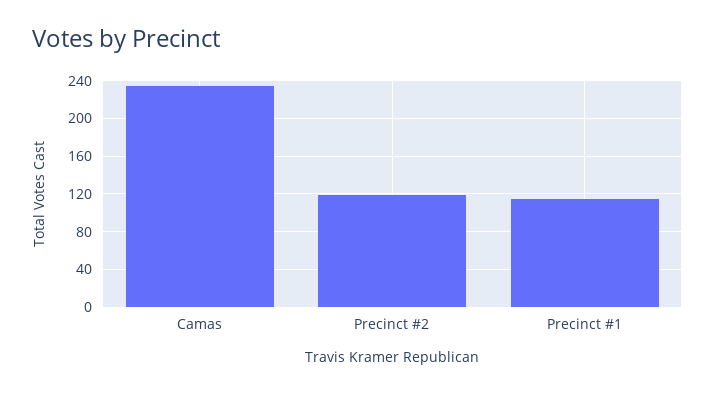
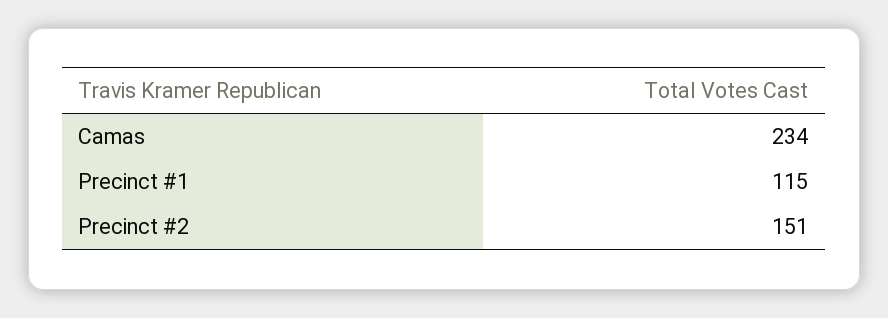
Precinct #2: 120 -> 151

